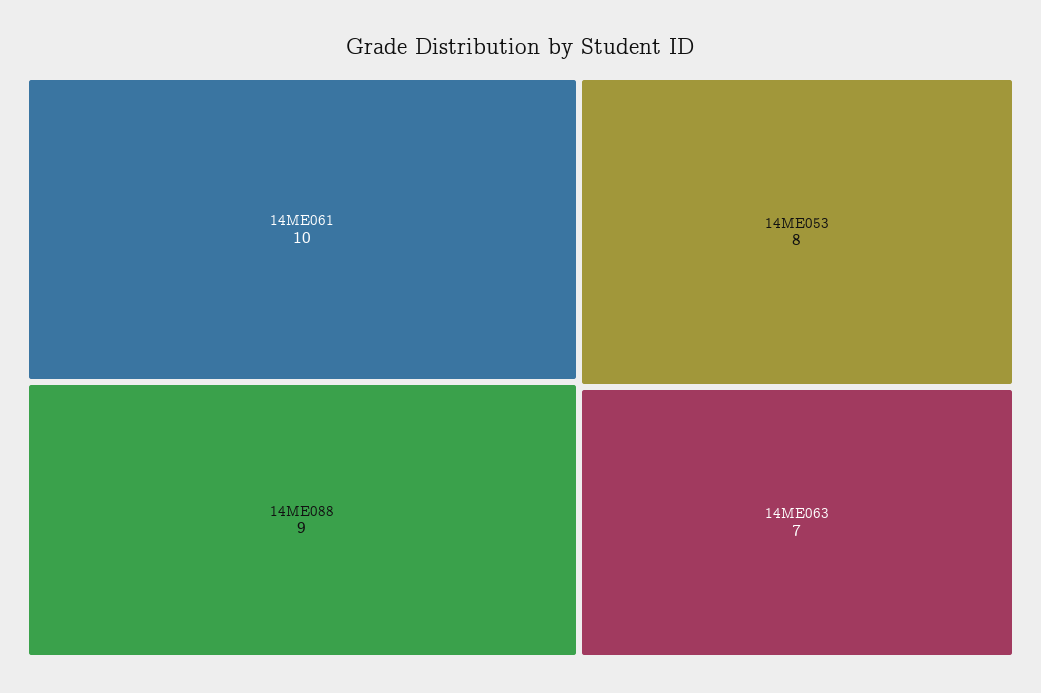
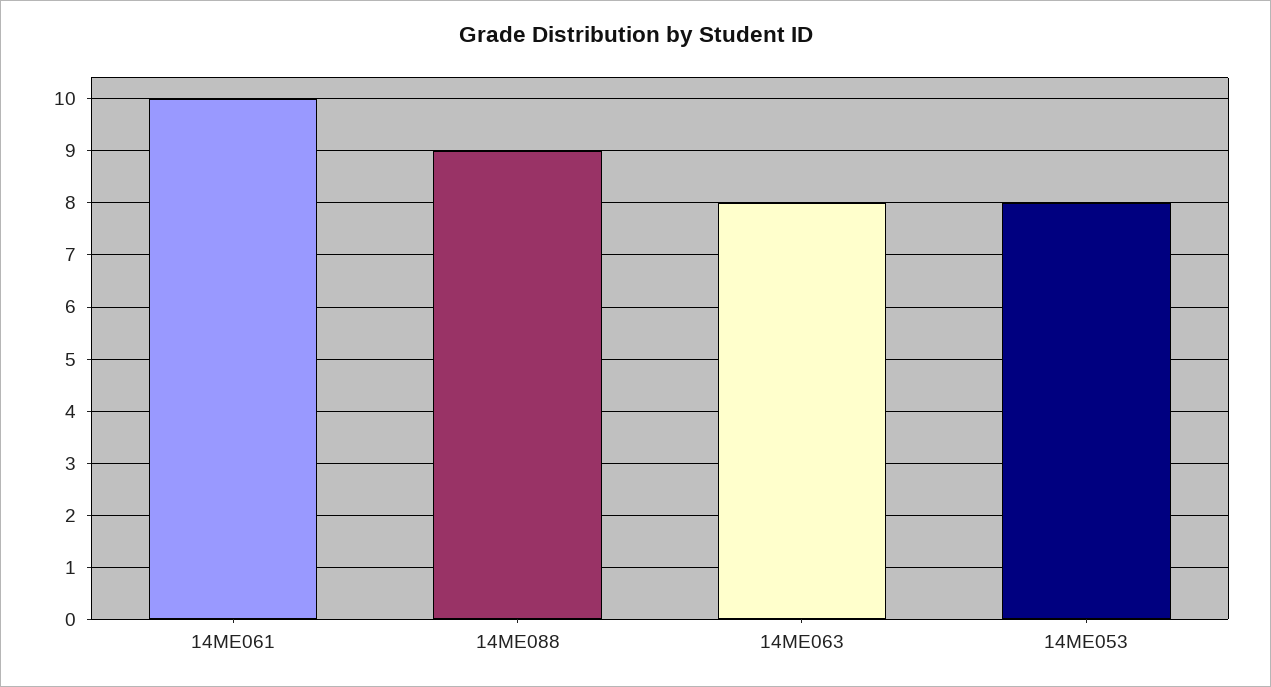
14ME063: 7 -> 8

